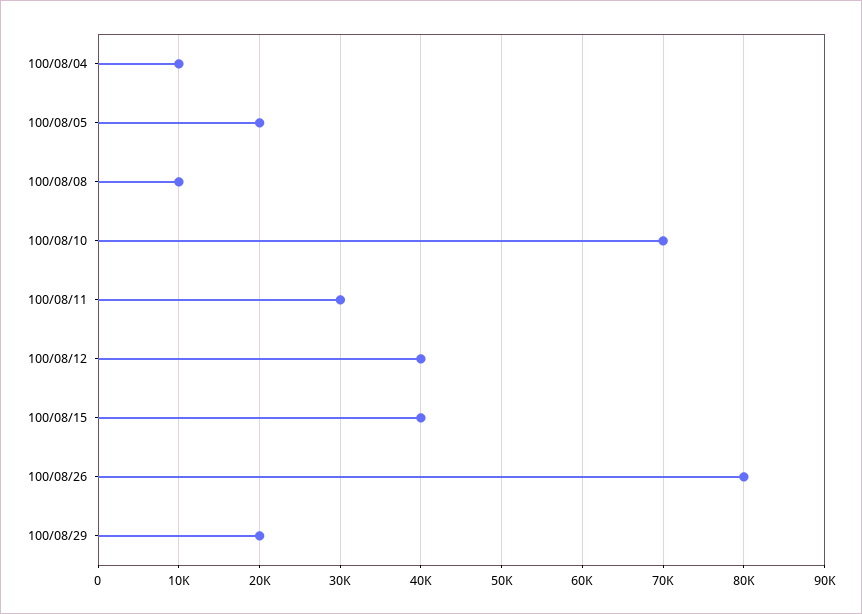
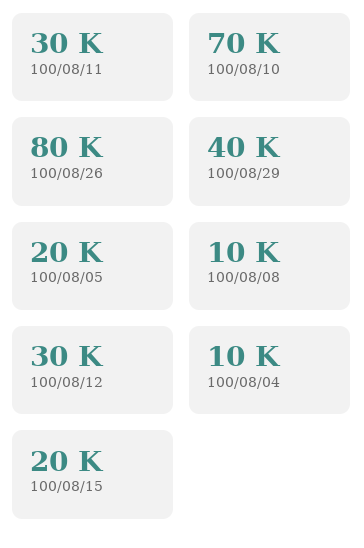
100/08/12: 40000 -> 30000
100/08/15: 40000 -> 20000
100/08/29: 20000 -> 40000

